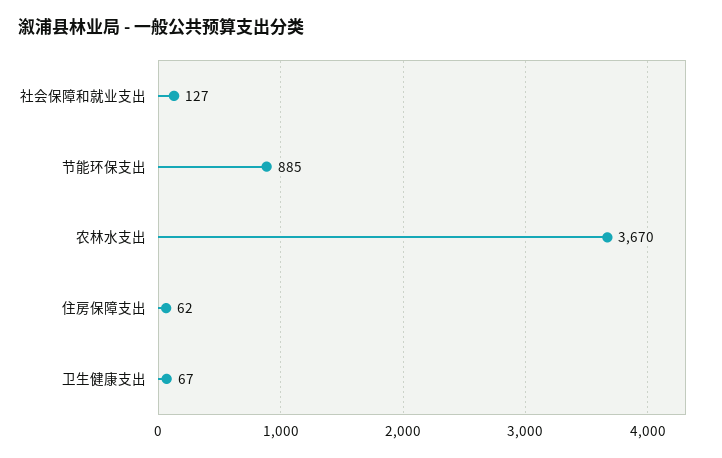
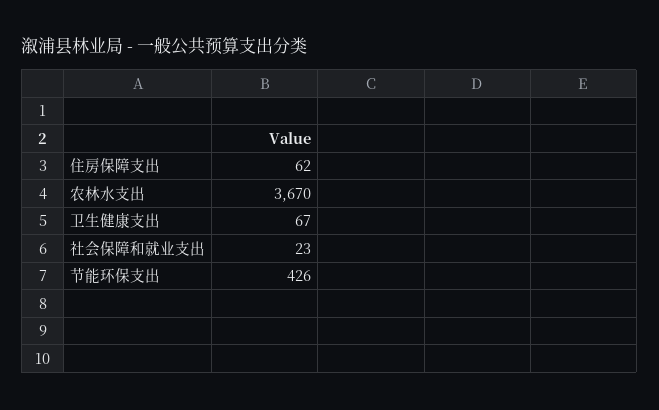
社会保障和就业支出: 127 -> 23
节能环保支出: 885 -> 426

